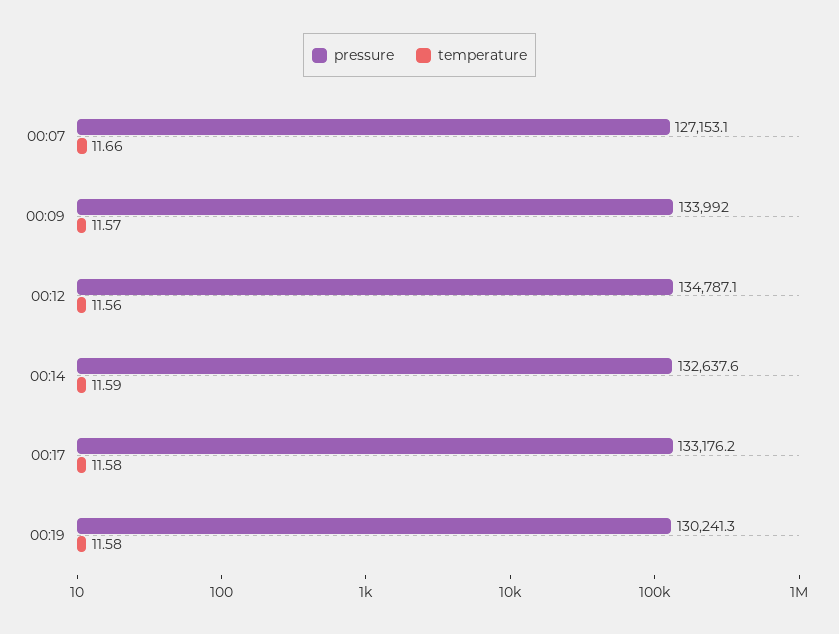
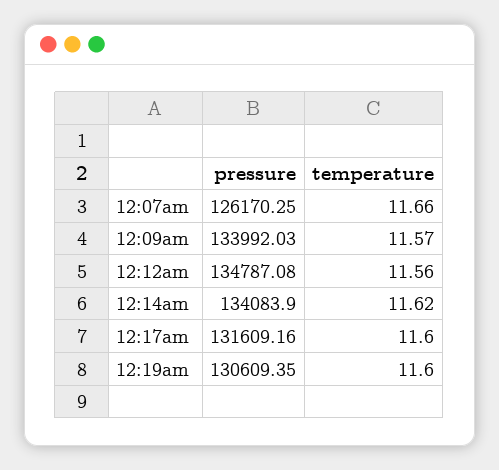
pressure, 00:07: 127153.1 -> 126170.25
pressure, 00:14: 132637.6 -> 134083.9
temperature, 00:14: 11.59 -> 11.62
pressure, 00:17: 133176.2 -> 131609.16
temperature, 00:17: 11.58 -> 11.6
pressure, 00:19: 130241.3 -> 130609.35
temperature, 00:19: 11.58 -> 11.6

